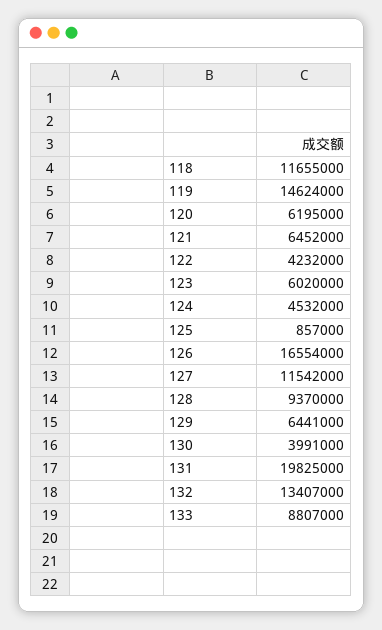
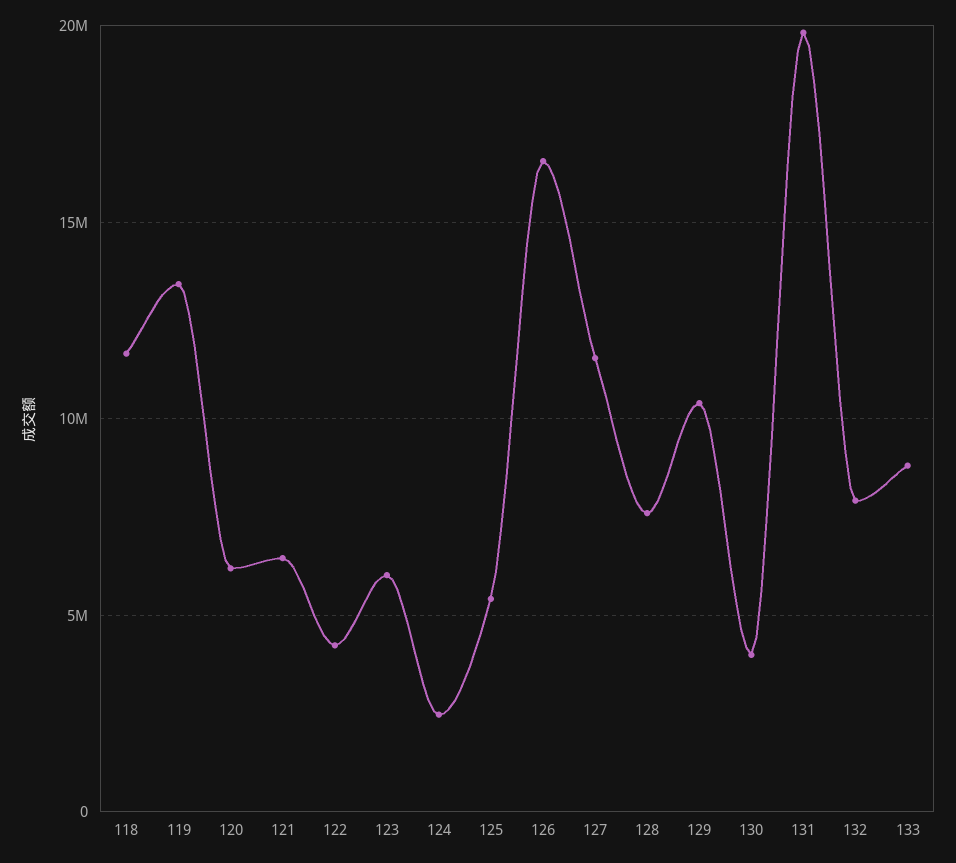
119: 14624000 -> 13500000
124: 4532000 -> 2500000
125: 857000 -> 5500000
128: 9370000 -> 7500000
129: 6441000 -> 10500000
132: 13407000 -> 8000000

